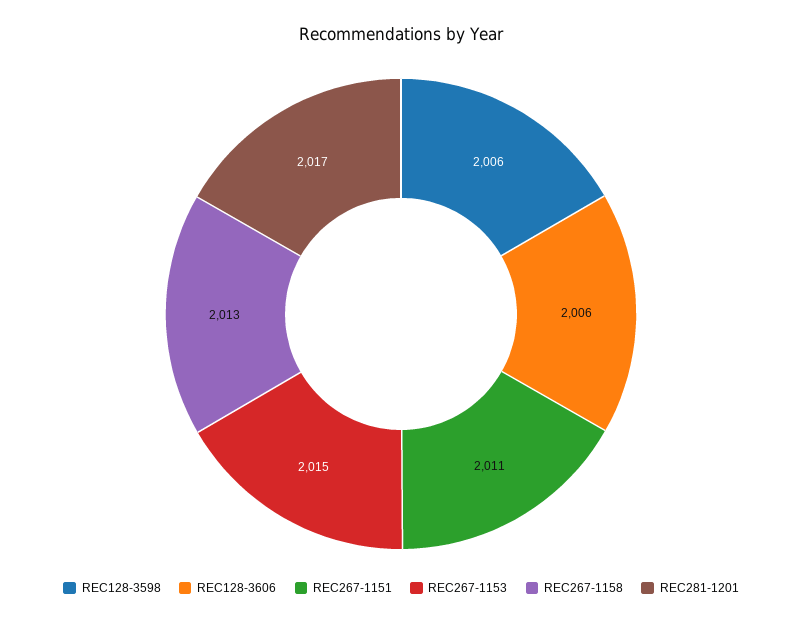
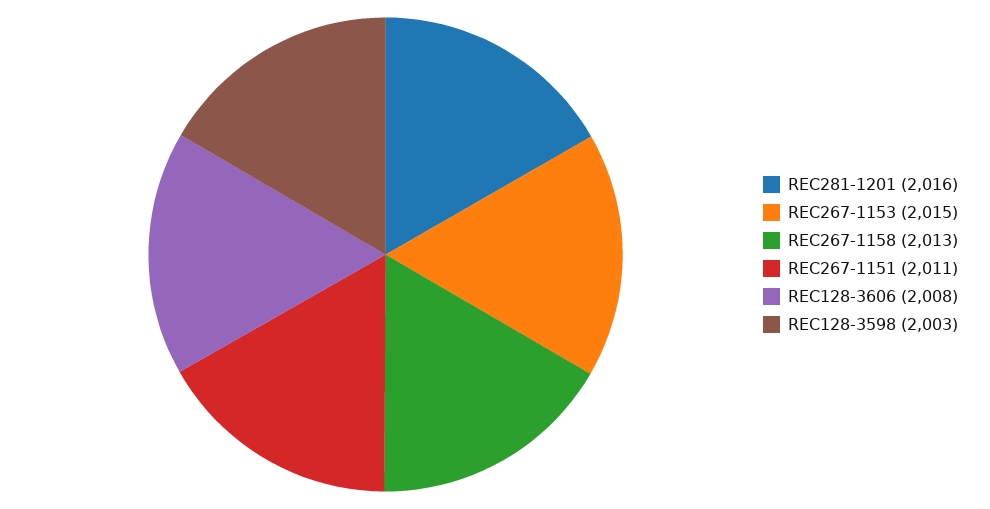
REC128-3598: 2006 -> 2003
REC128-3606: 2006 -> 2008
REC281-1201: 2017 -> 2016

